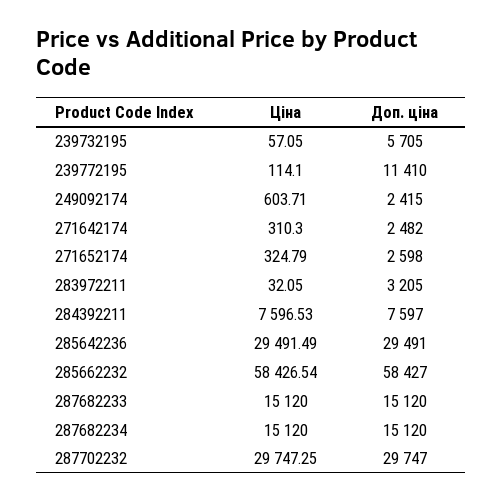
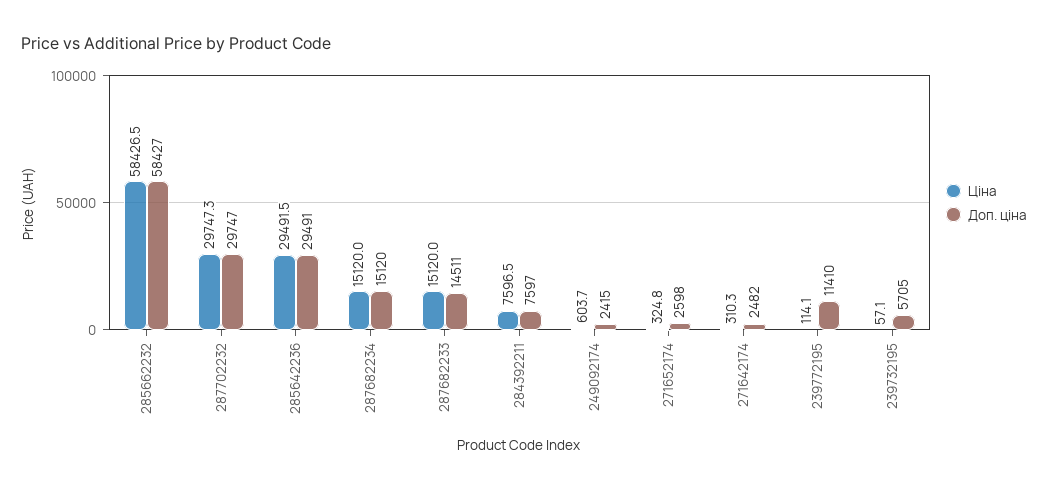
Ціна, 283972211: 32.05 -> none
Доп. ціна, 283972211: 3205 -> none
Доп. ціна, 287682233: 15120 -> 14511

